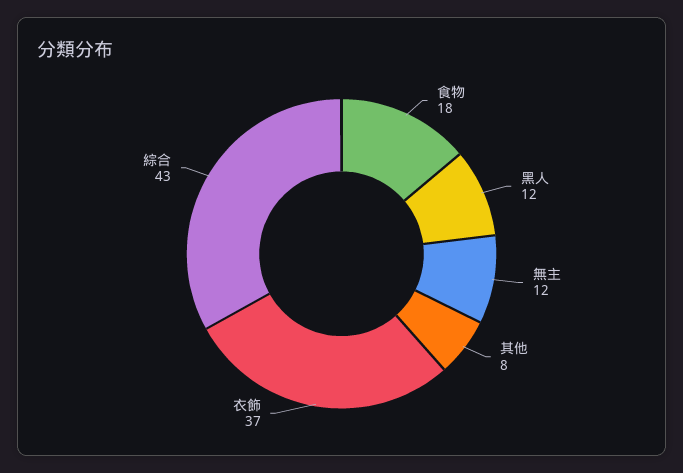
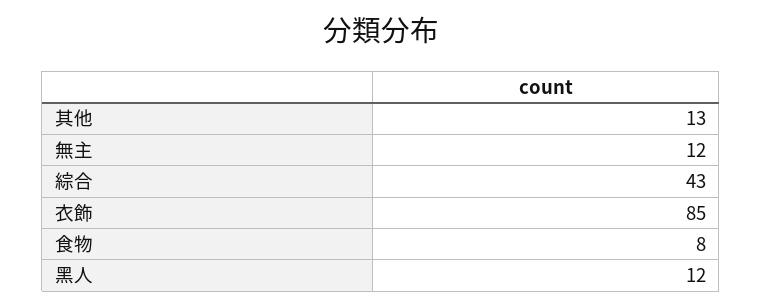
食物: 18 -> 8
其他: 8 -> 13
衣飾: 37 -> 85

